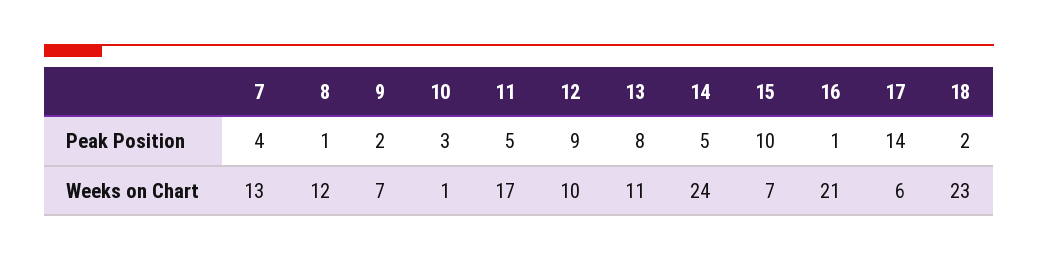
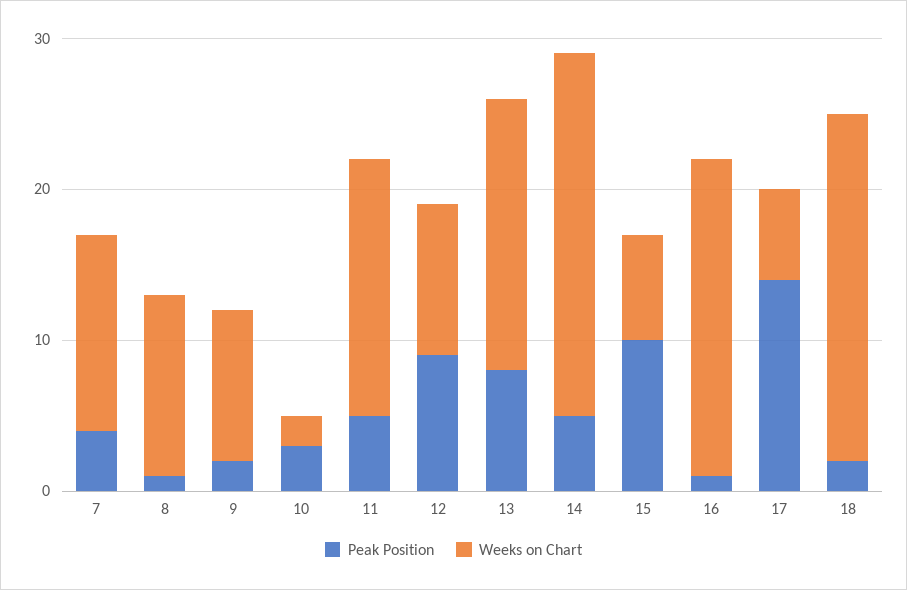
Weeks on Chart, 9: 7 -> 10
Weeks on Chart, 10: 1 -> 2
Weeks on Chart, 13: 11 -> 18

